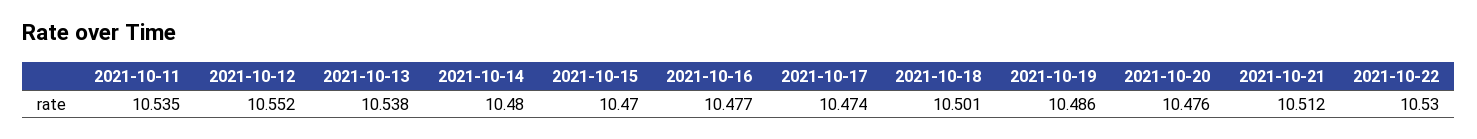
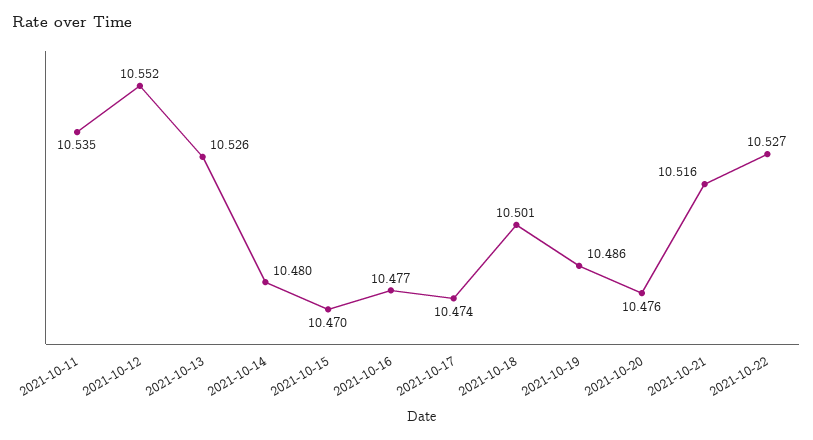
2021-10-13: 10.538 -> 10.526
2021-10-21: 10.512 -> 10.516
2021-10-22: 10.53 -> 10.527

